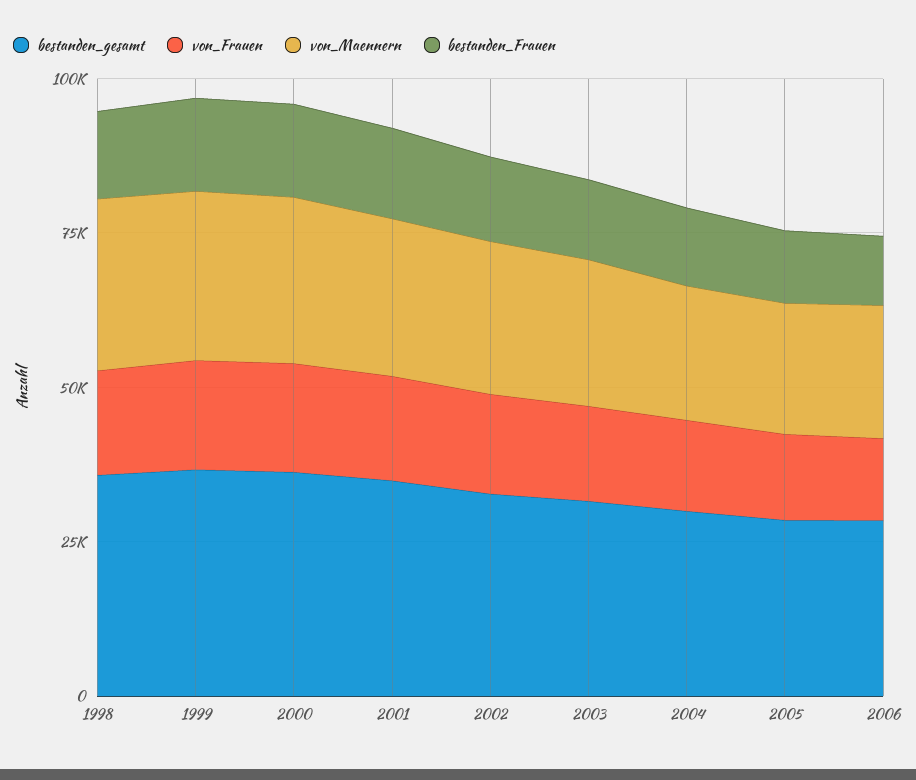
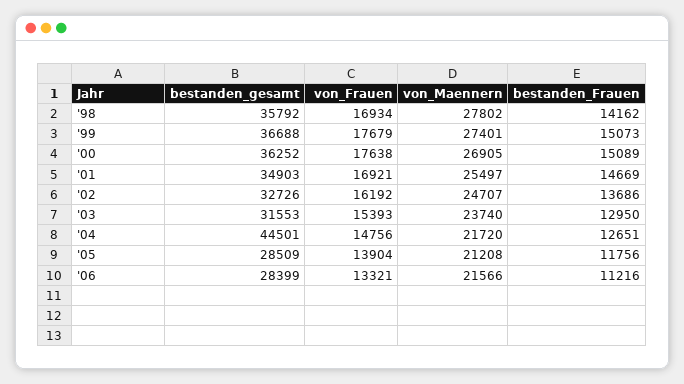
bestanden_gesamt, 2004: 30000 -> 44501

